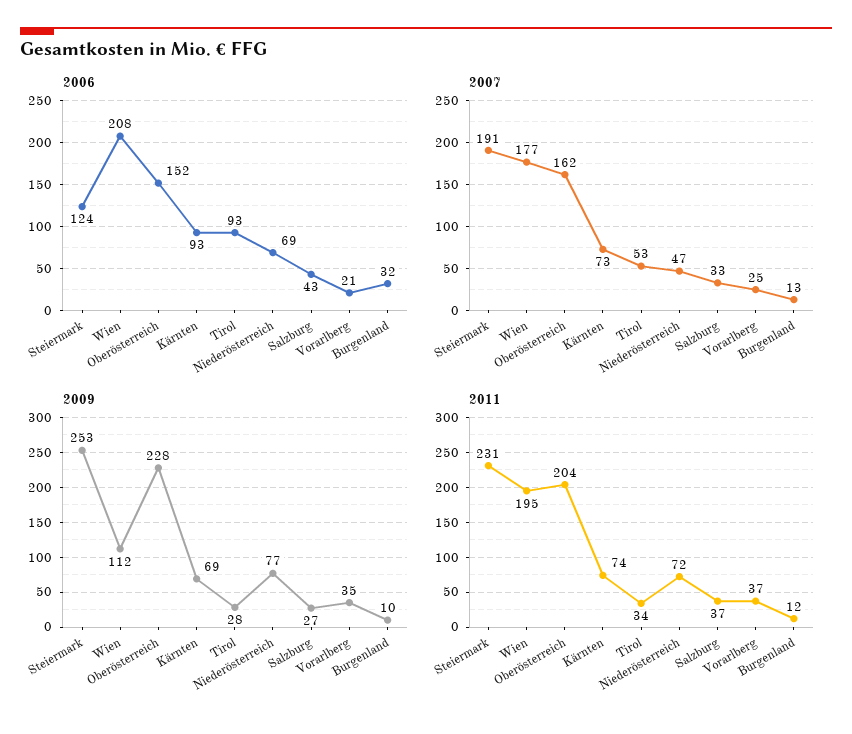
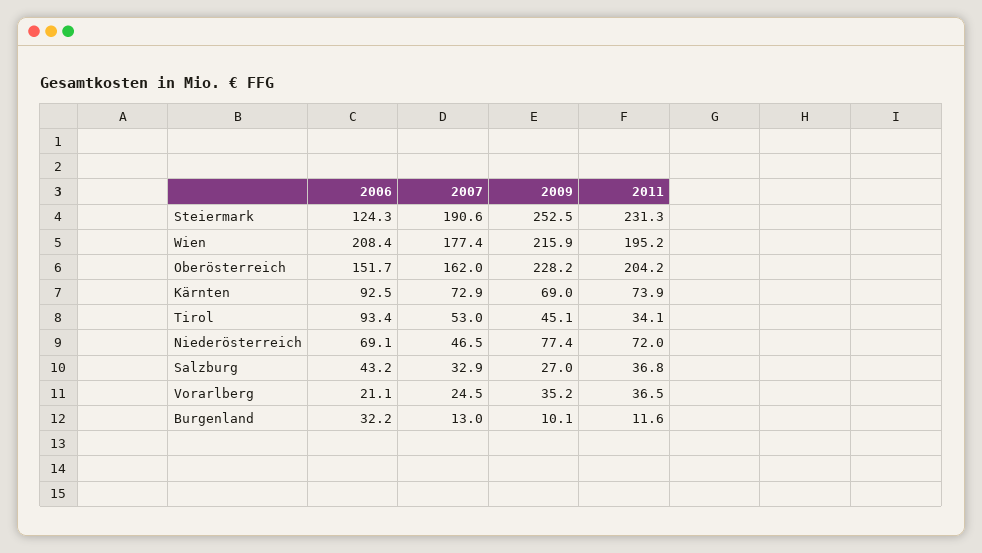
2009, Wien: 112 -> 215.9
2009, Tirol: 28 -> 45.1

